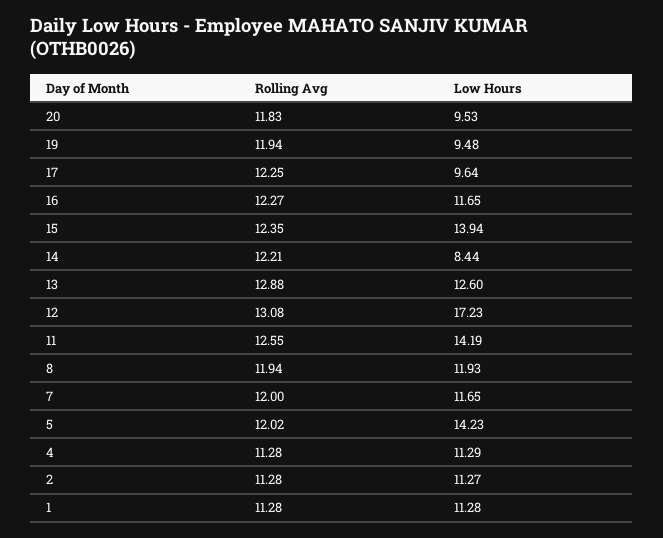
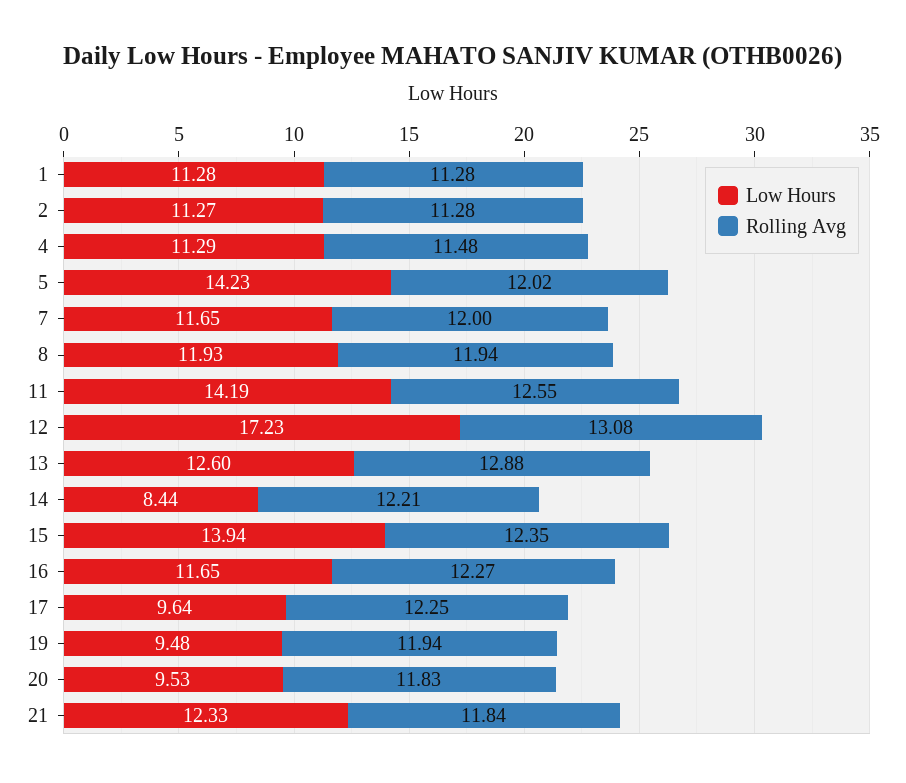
Rolling Avg, 4: 11.28 -> 11.48
Low Hours, 21: none -> 12.33
Rolling Avg, 21: none -> 11.84

